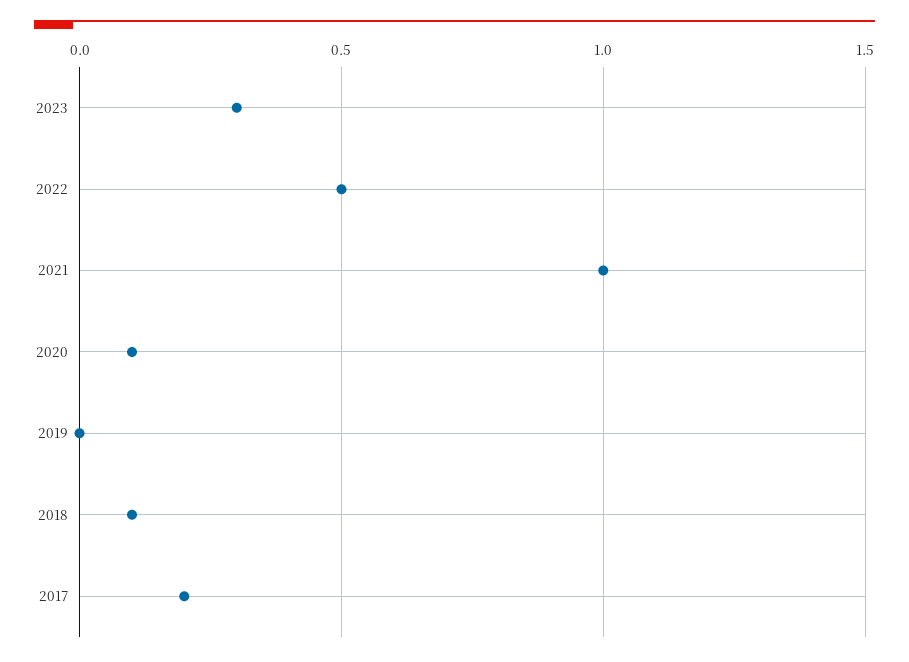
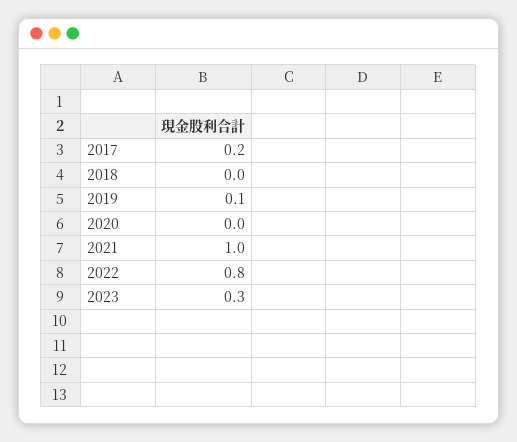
2022: 0.5 -> 0.8
2020: 0.1 -> 0
2019: 0 -> 0.1
2018: 0.1 -> 0

